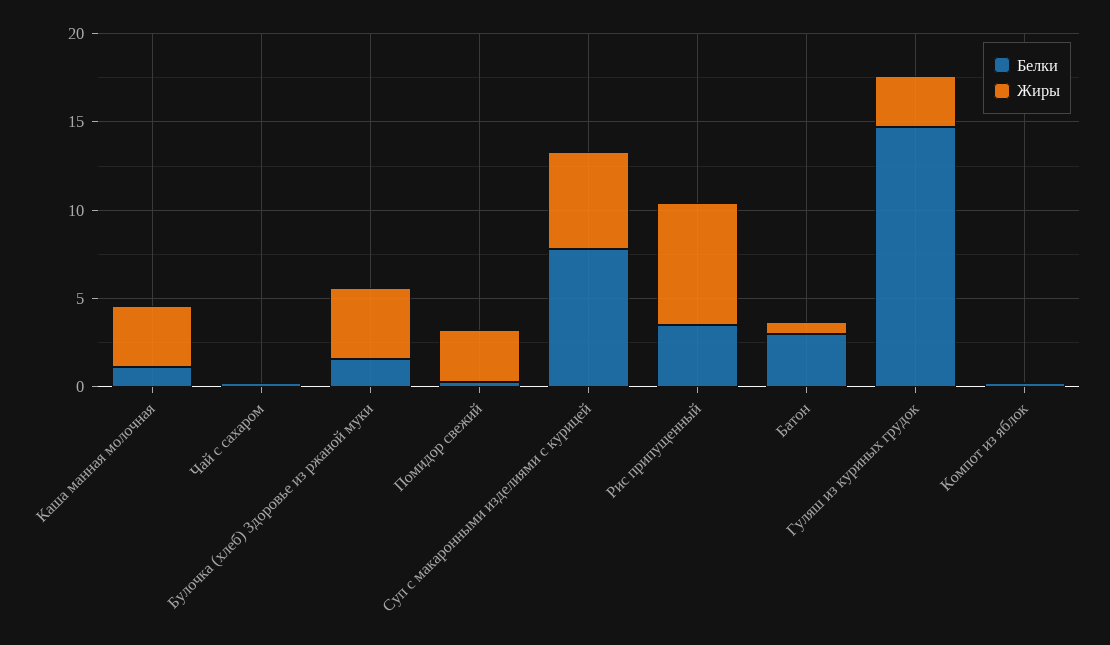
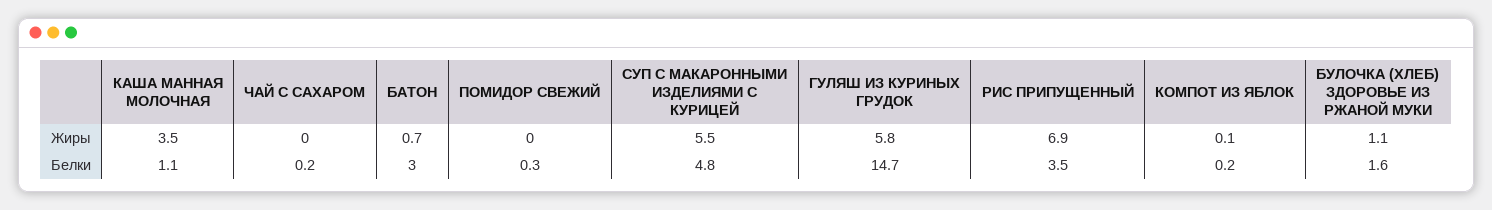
Жиры, Булочка (хлеб) Здоровье из ржаной муки: 4 -> 1.1
Жиры, Помидор свежий: 3 -> 0
Белки, Суп с макаронными изделиями с курицей: 8 -> 4.8
Жиры, Гуляш из куриных грудок: 3 -> 5.8

